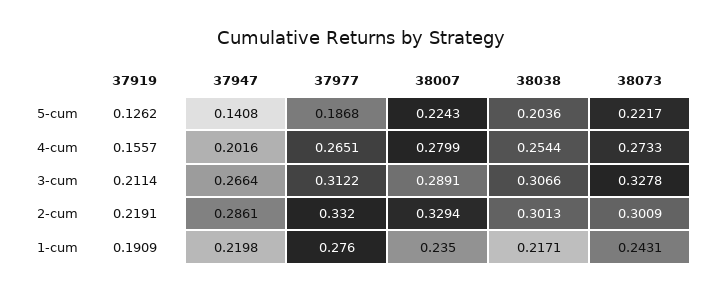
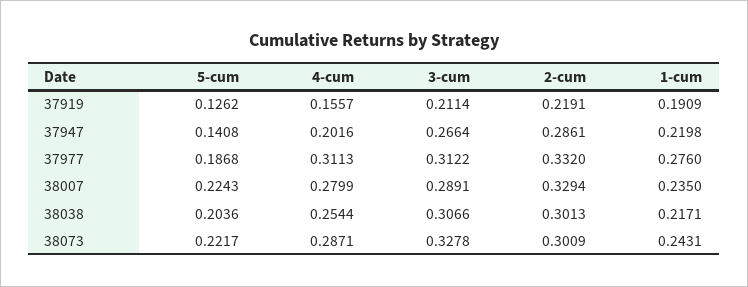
37977, 4-cum: 0.2651 -> 0.3113
38073, 4-cum: 0.2733 -> 0.2871

